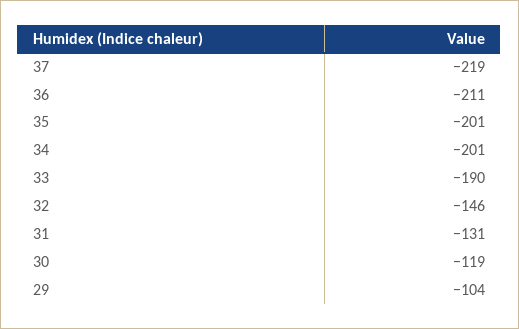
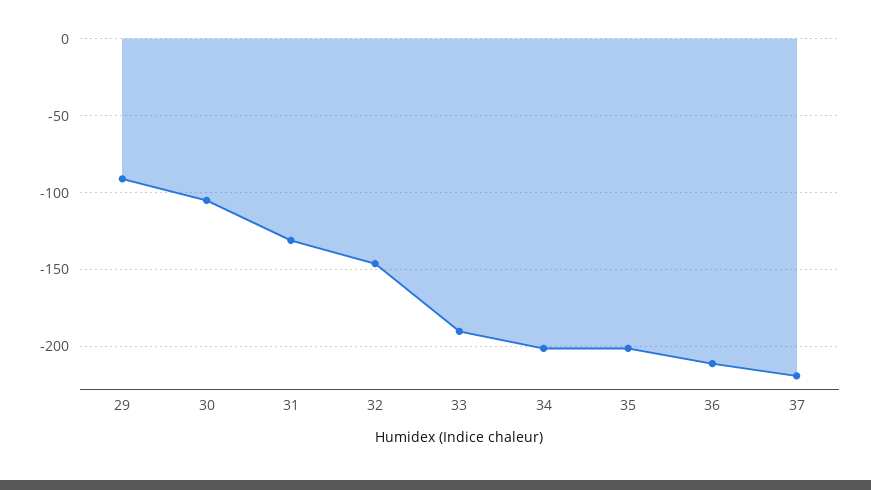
30: -119 -> -105
29: -104 -> -90

